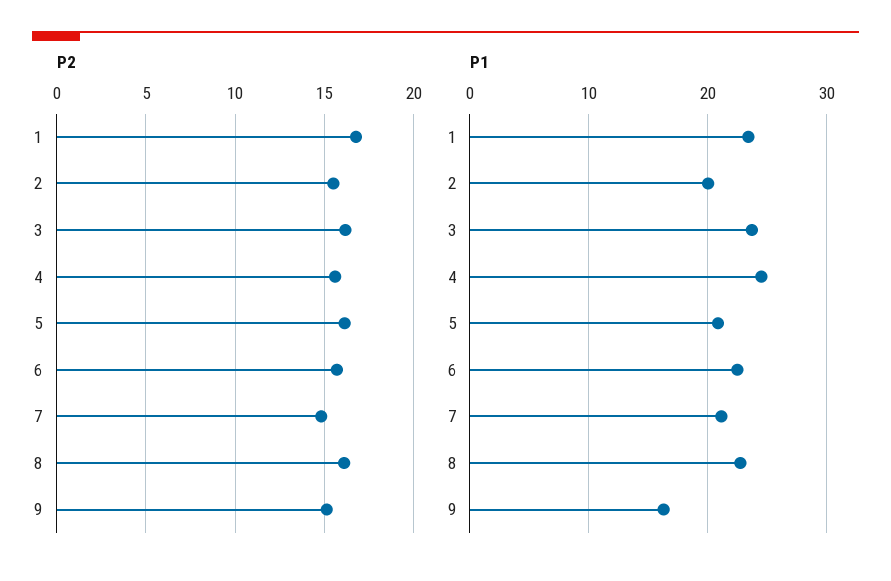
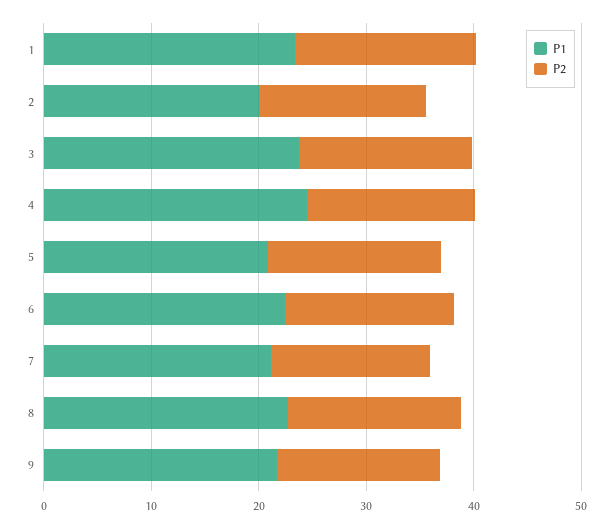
P1, 9: 16 -> 22

